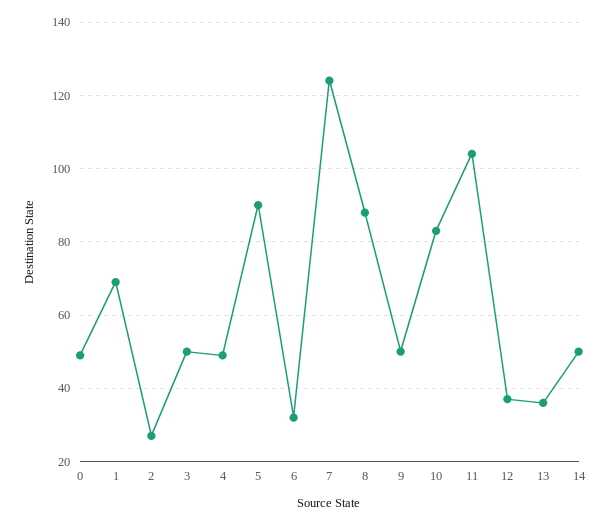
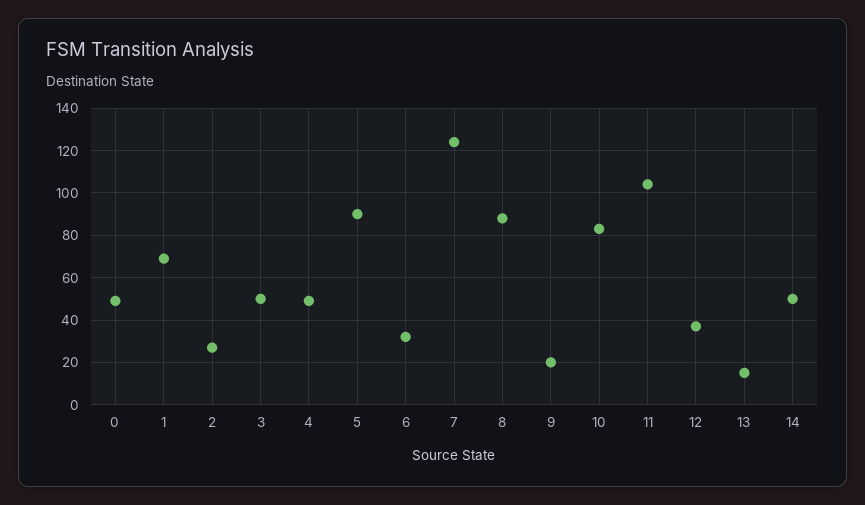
9: 50 -> 20
13: 35 -> 15

